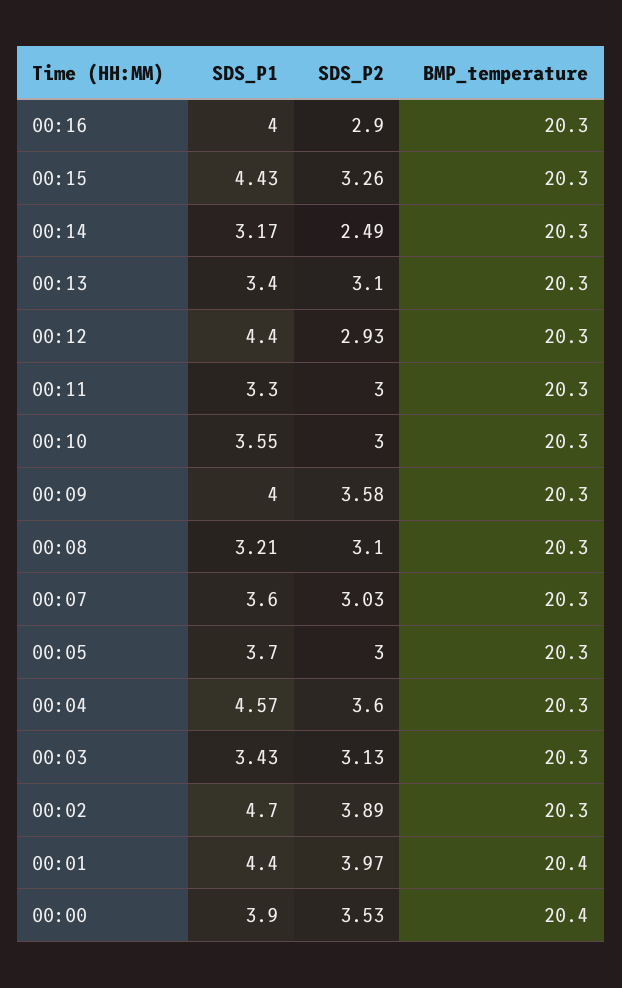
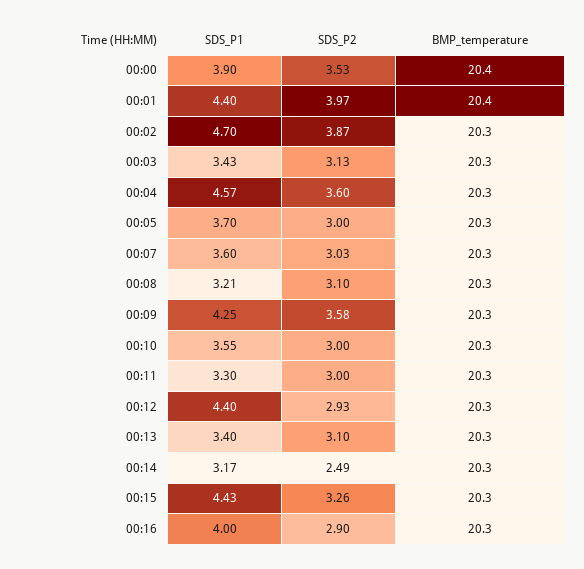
SDS_P1, 00:09: 4 -> 4.25
SDS_P2, 00:02: 3.89 -> 3.87

